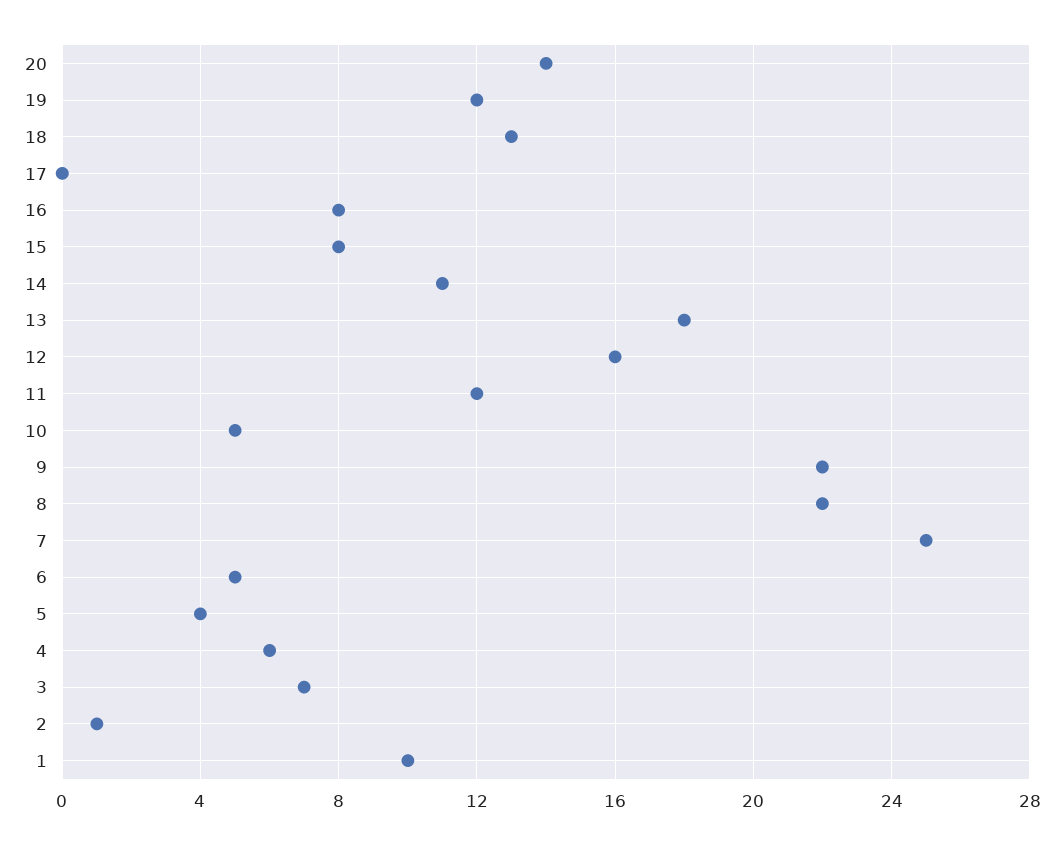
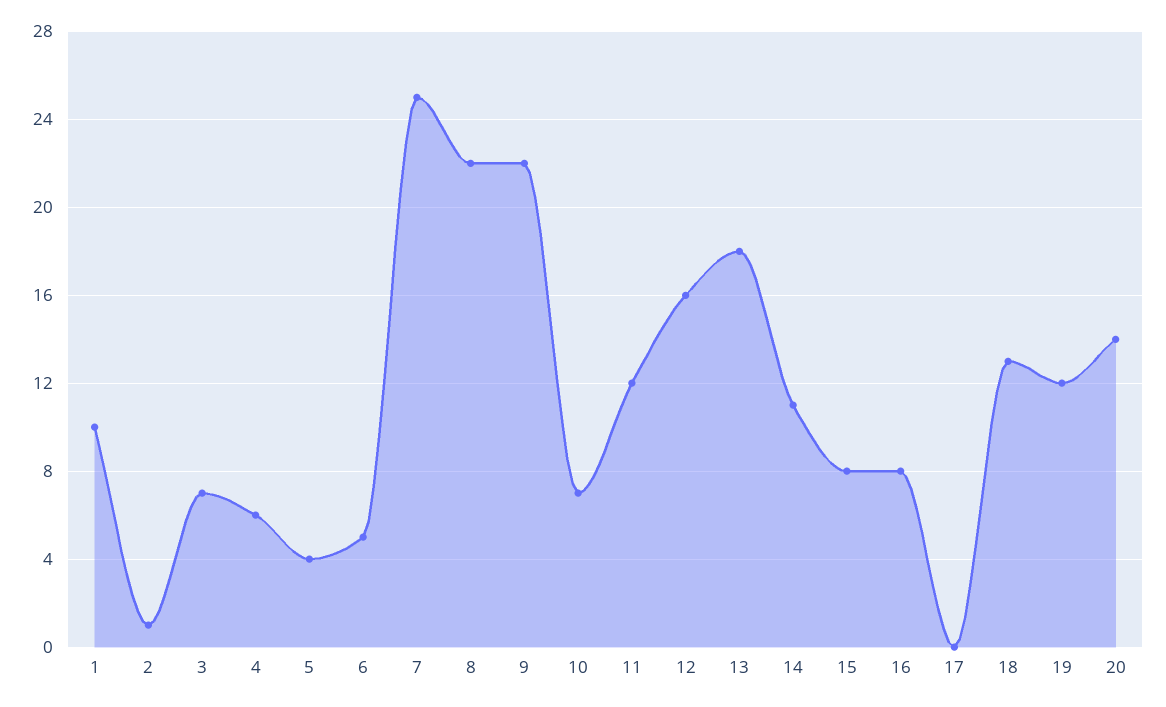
10: 5 -> 7

